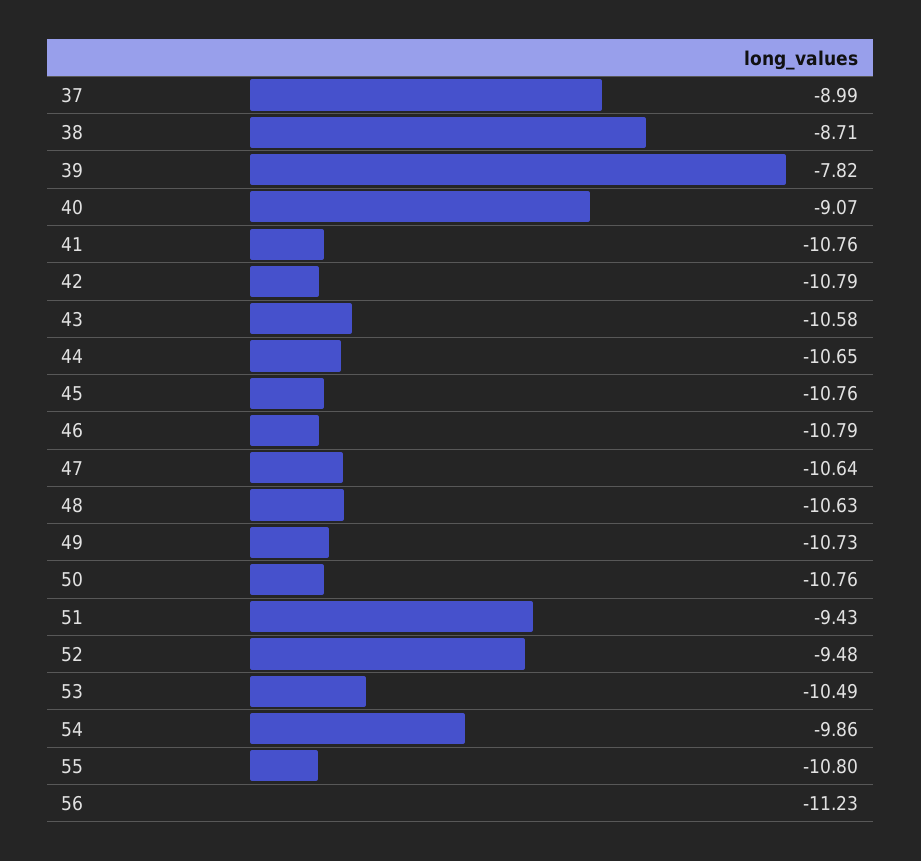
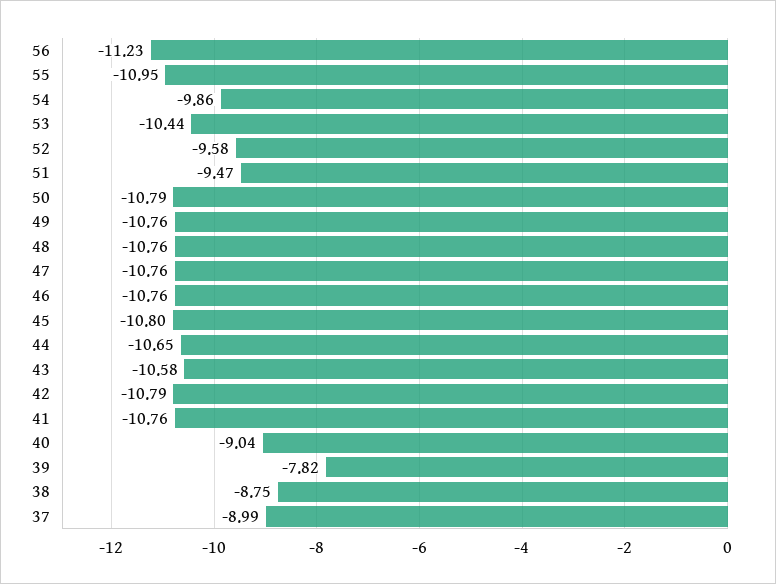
38: -8.71 -> -8.75
40: -9.07 -> -9.04
45: -10.76 -> -10.8
46: -10.79 -> -10.76
47: -10.64 -> -10.76
48: -10.63 -> -10.76
49: -10.73 -> -10.76
50: -10.76 -> -10.79
51: -9.43 -> -9.47
52: -9.48 -> -9.58
53: -10.49 -> -10.44
55: -10.8 -> -10.95

